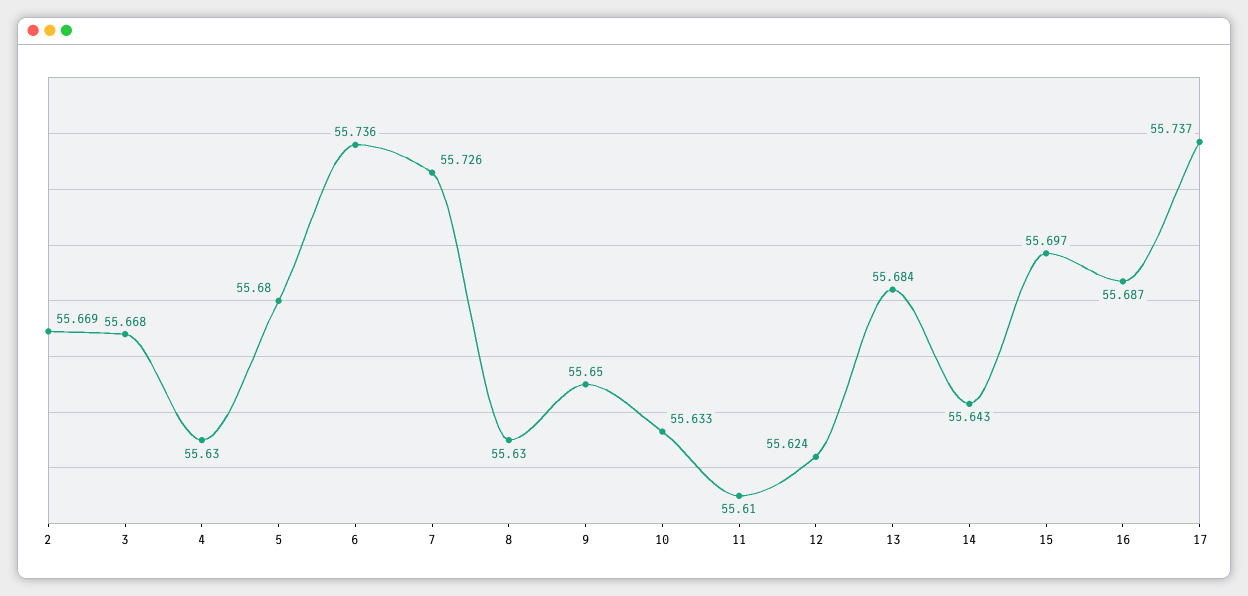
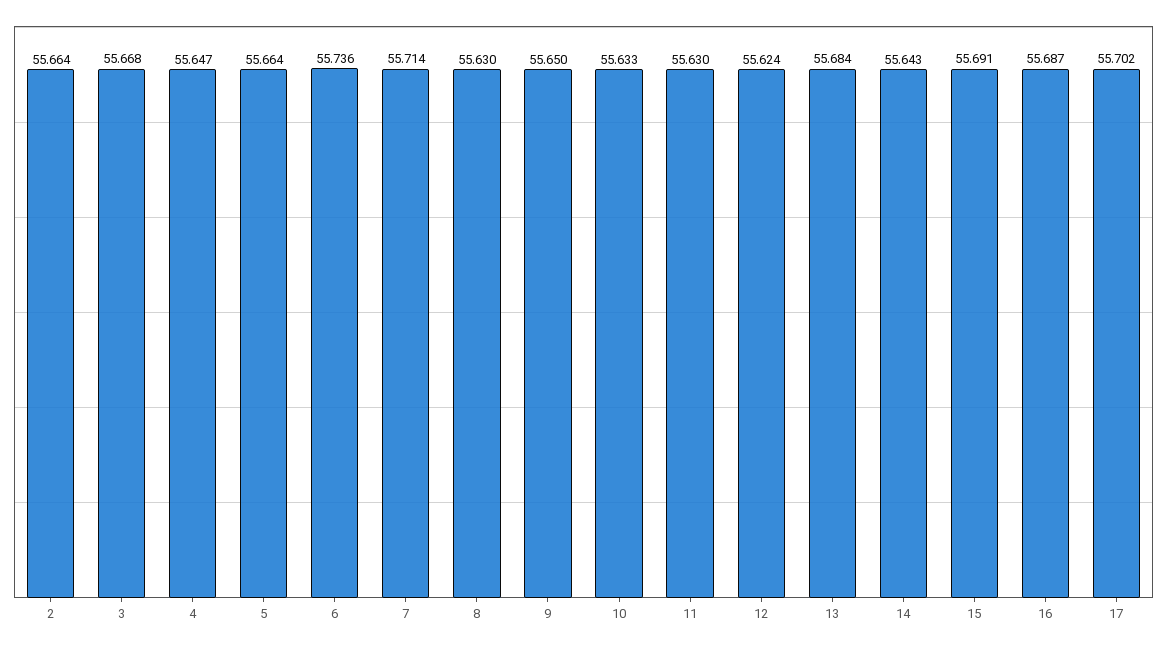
2: 55.669 -> 55.664
4: 55.63 -> 55.647
5: 55.68 -> 55.664
7: 55.726 -> 55.714
11: 55.61 -> 55.63
15: 55.697 -> 55.691
17: 55.737 -> 55.702

